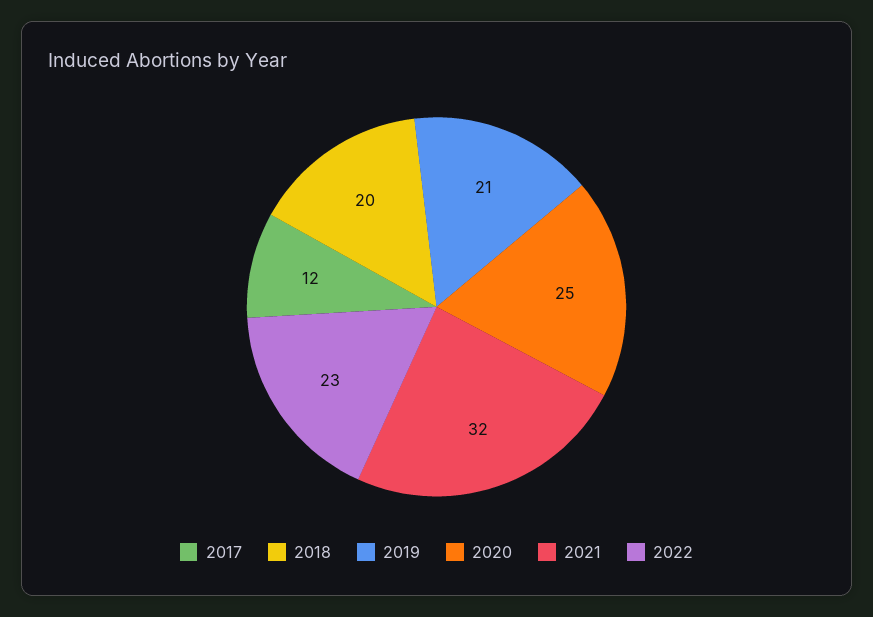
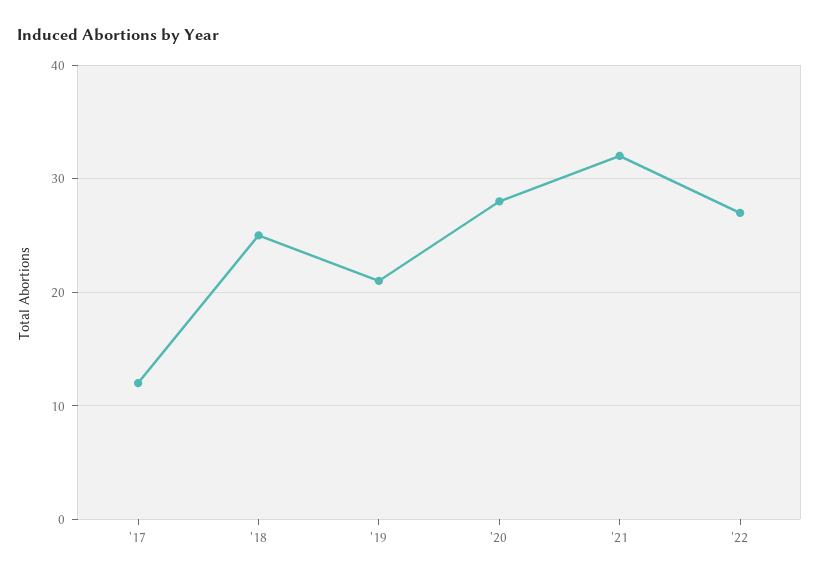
2018: 20 -> 25
2020: 25 -> 28
2022: 23 -> 27

